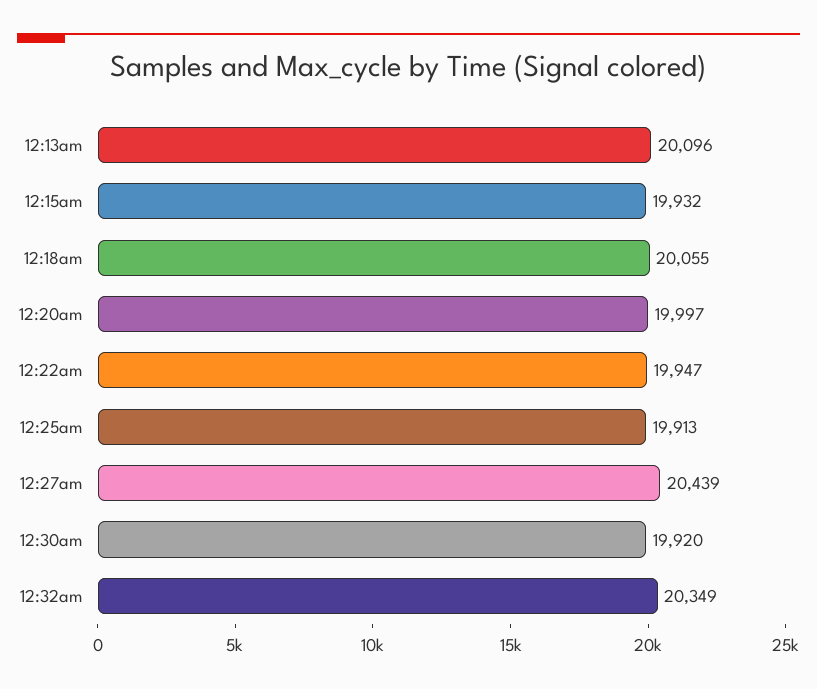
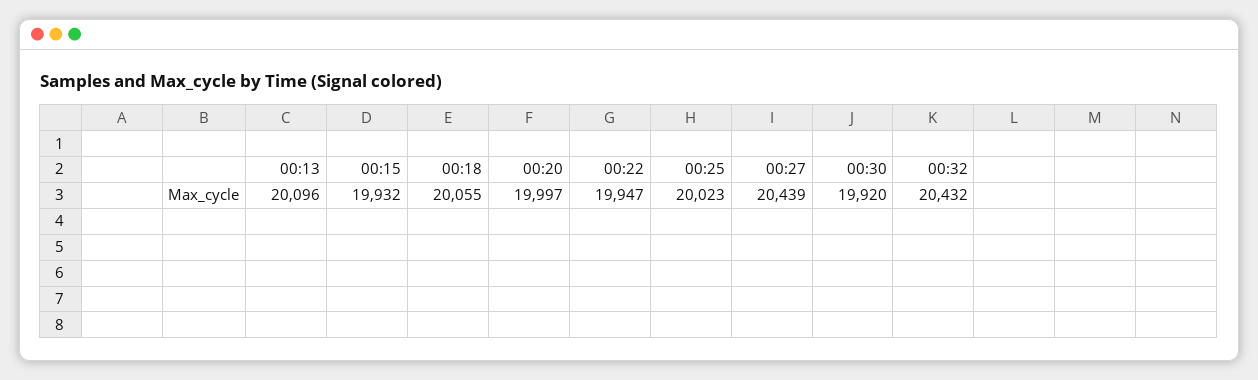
12:25am: 19913 -> 20023
12:32am: 20349 -> 20432

